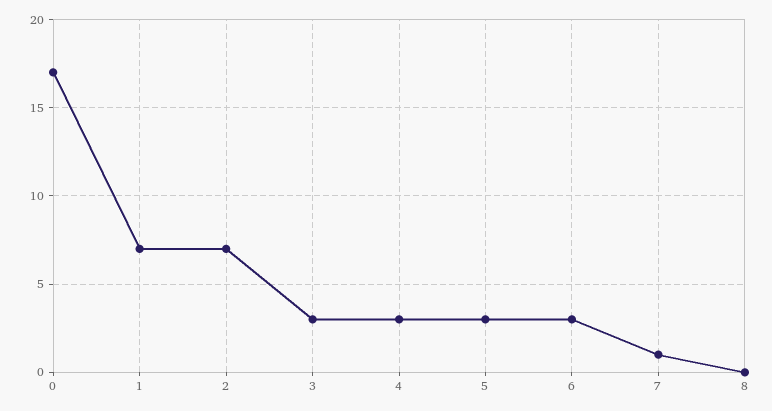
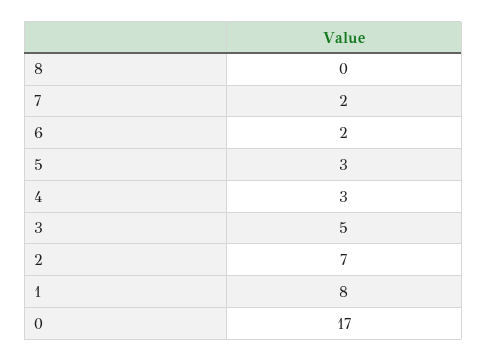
1: 7 -> 8
3: 3 -> 5
6: 3 -> 2
7: 1 -> 2

